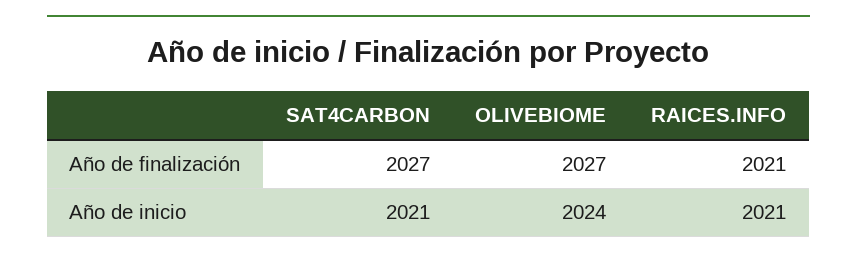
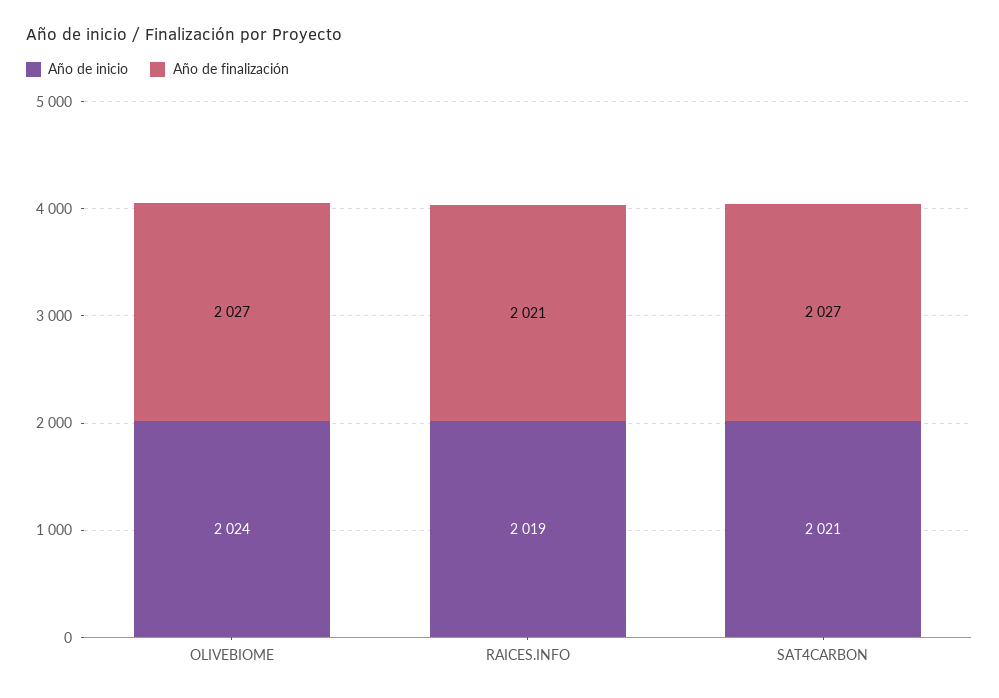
Año de inicio, RAICES.INFO: 2021 -> 2019

